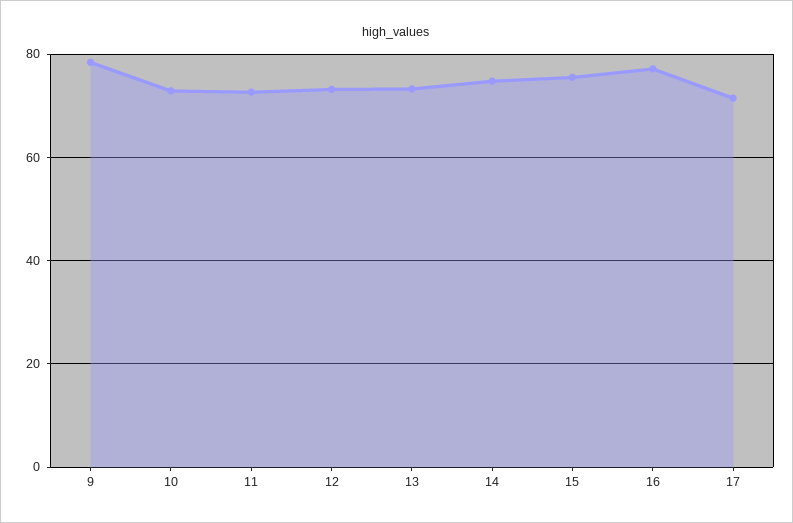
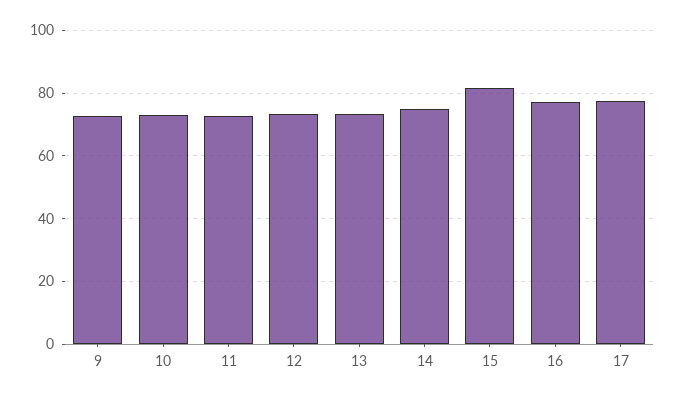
9: 78 -> 72
15: 76 -> 82
17: 72 -> 78

